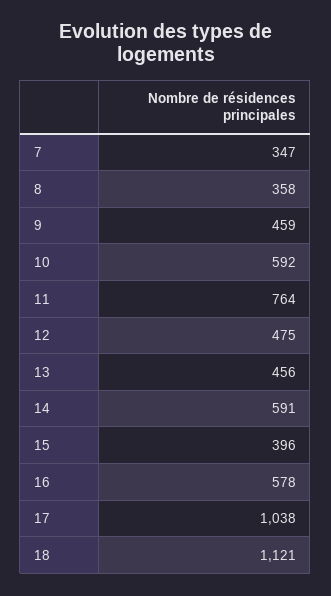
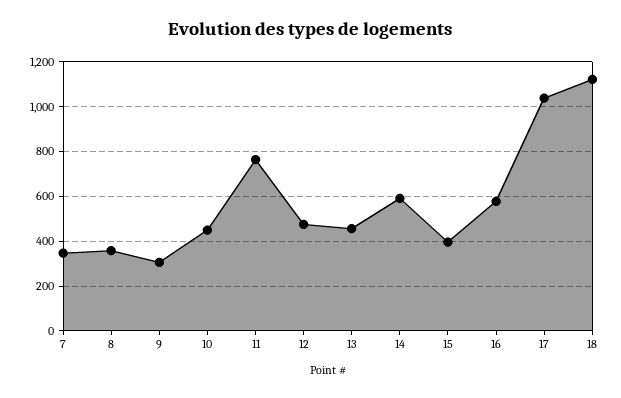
9: 459 -> 300
10: 592 -> 450

